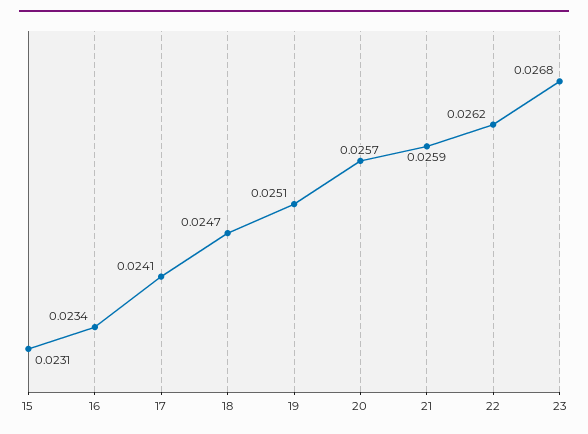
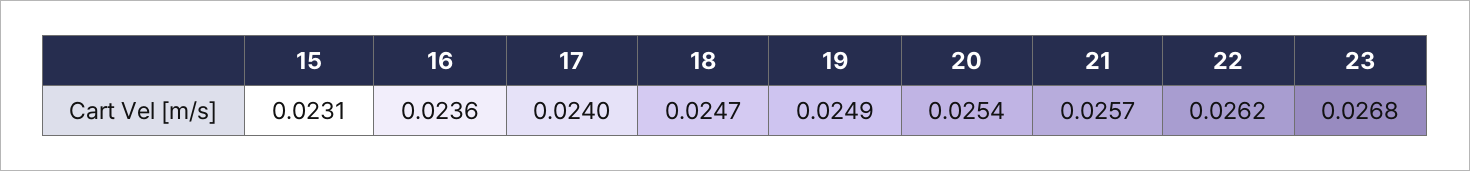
16: 0.0234 -> 0.0236
17: 0.0241 -> 0.024
19: 0.0251 -> 0.0249
20: 0.0257 -> 0.0254
21: 0.0259 -> 0.0257

